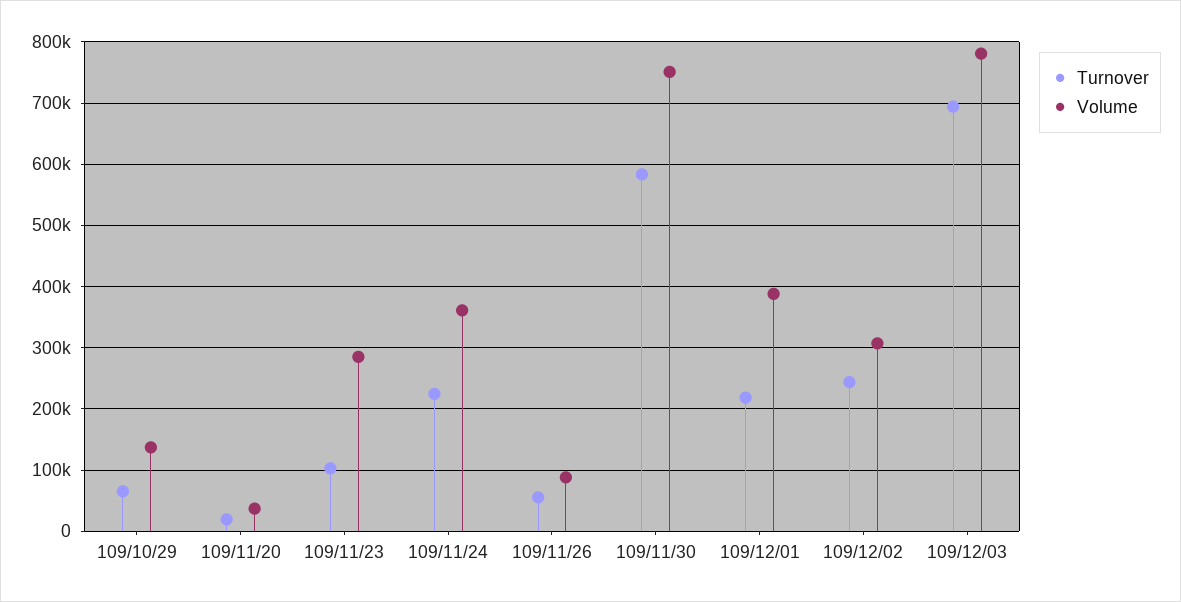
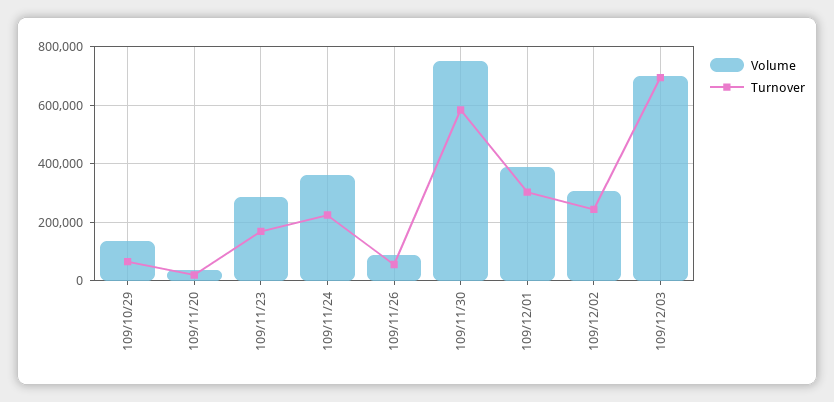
Turnover, 109/11/23: 100000 -> 175000
Turnover, 109/12/01: 220000 -> 300000
Volume, 109/12/03: 780000 -> 700000

